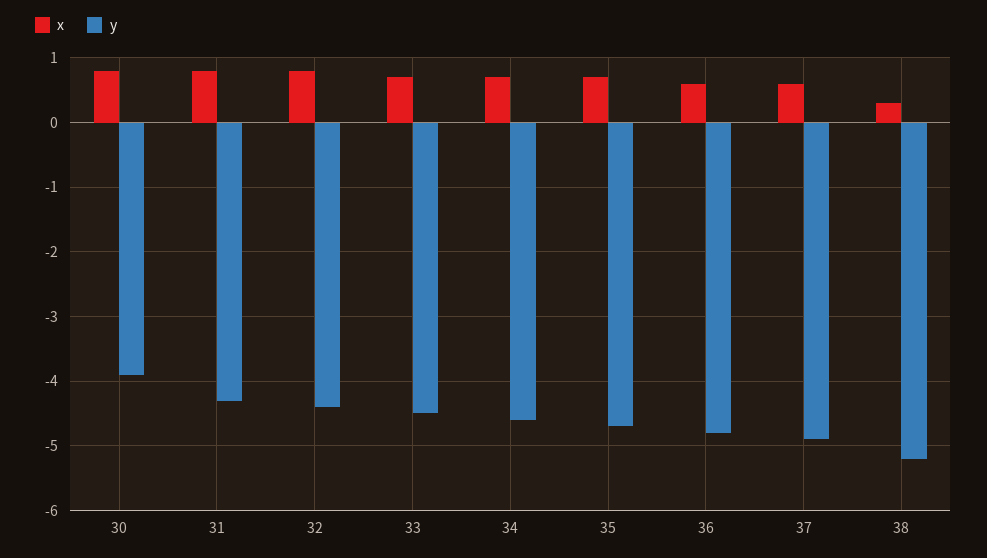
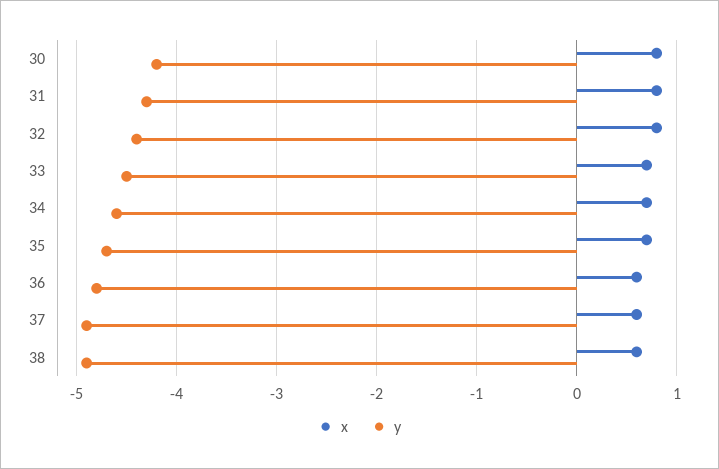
y, 30: -3.9 -> -4.2
x, 38: 0.3 -> 0.6
y, 38: -5.2 -> -4.9

